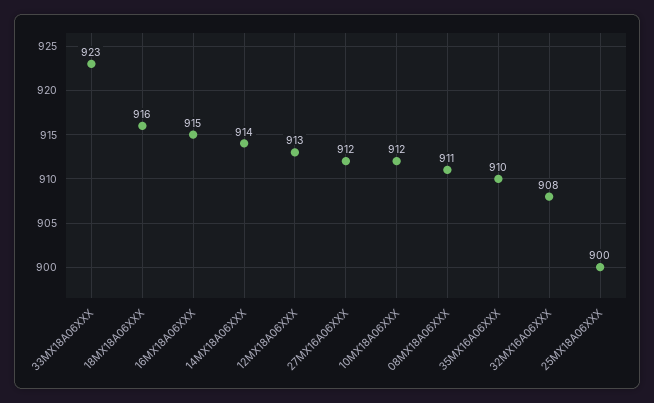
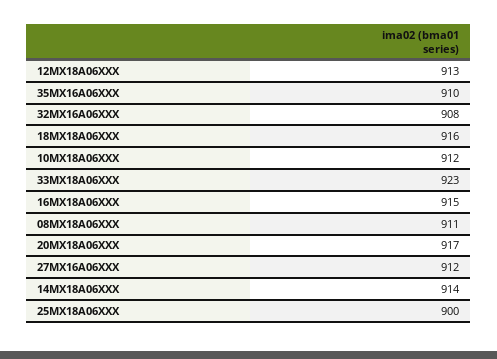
20MX18A06XXX: none -> 917

